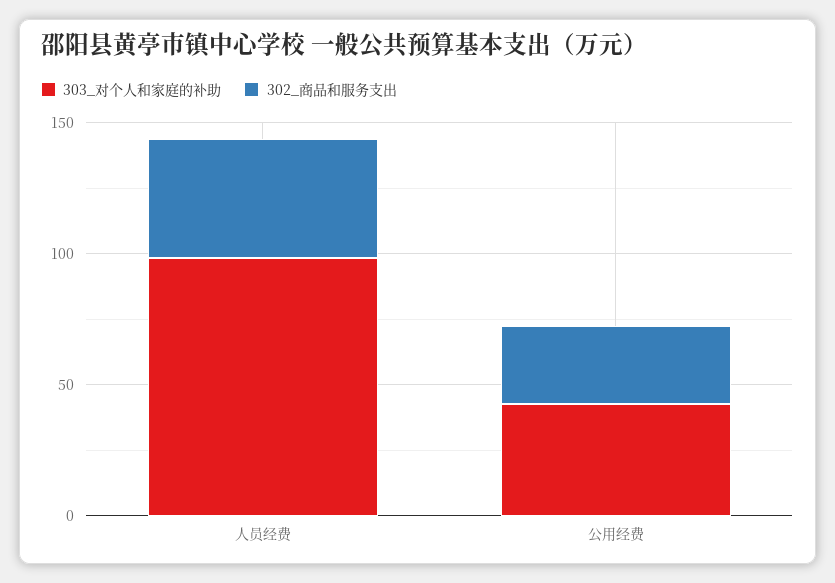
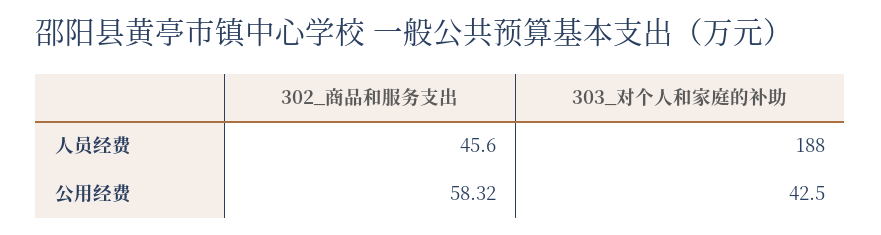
303_对个人和家庭的补助, 人员经费: 100 -> 188
302_商品和服务支出, 公用经费: 30 -> 58.32

